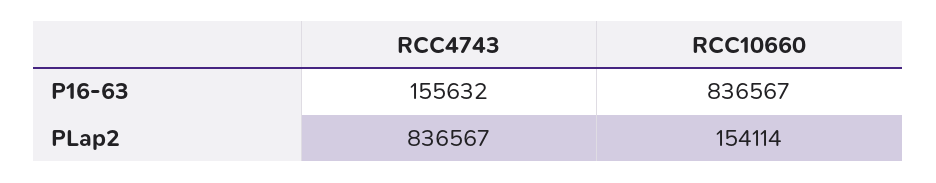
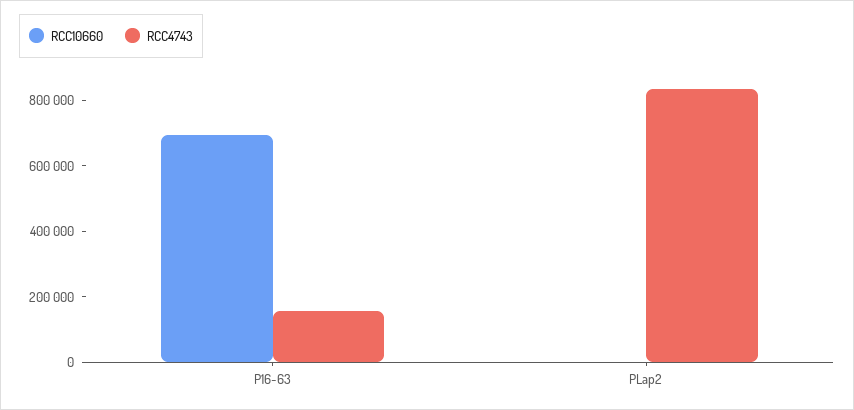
RCC10660, P16-63: 836567 -> 700000
RCC10660, PLap2: 154114 -> 0

